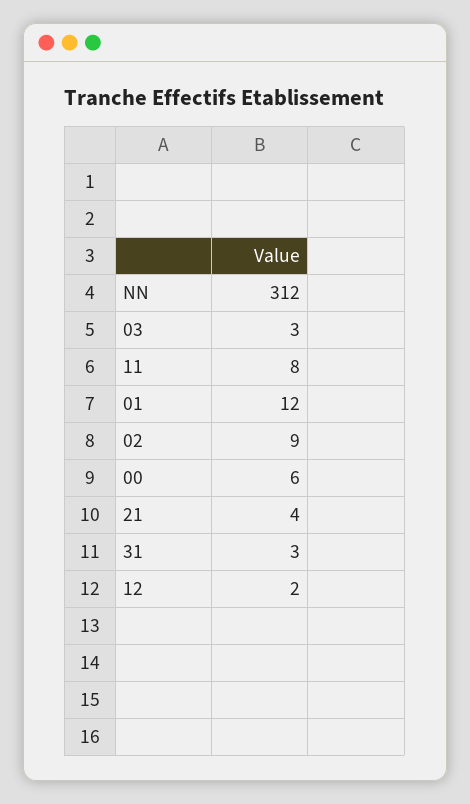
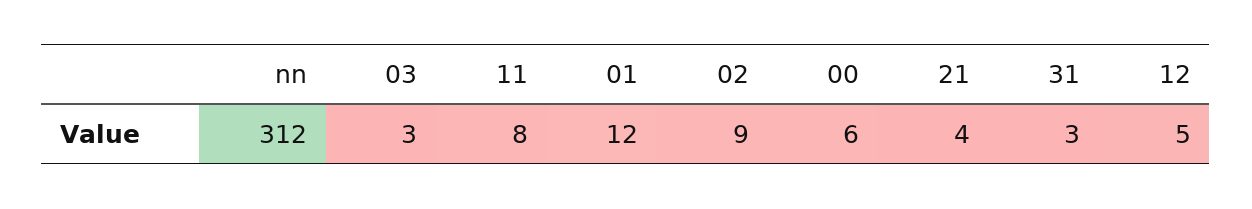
12: 2 -> 5

